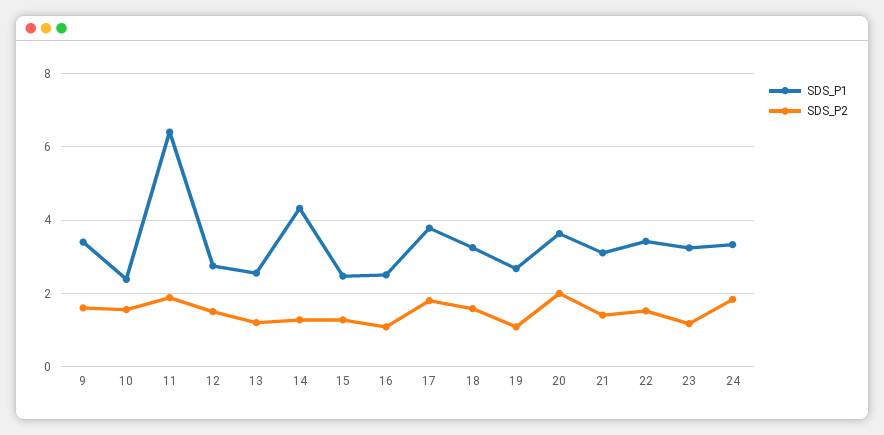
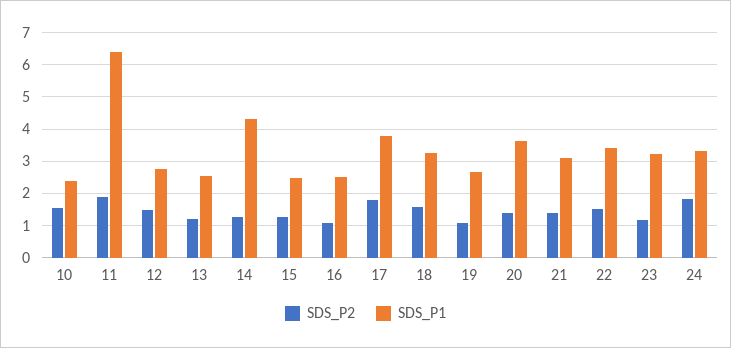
SDS_P1, 9: 3.4 -> none
SDS_P2, 9: 1.6 -> none
SDS_P2, 20: 2 -> 1.4

